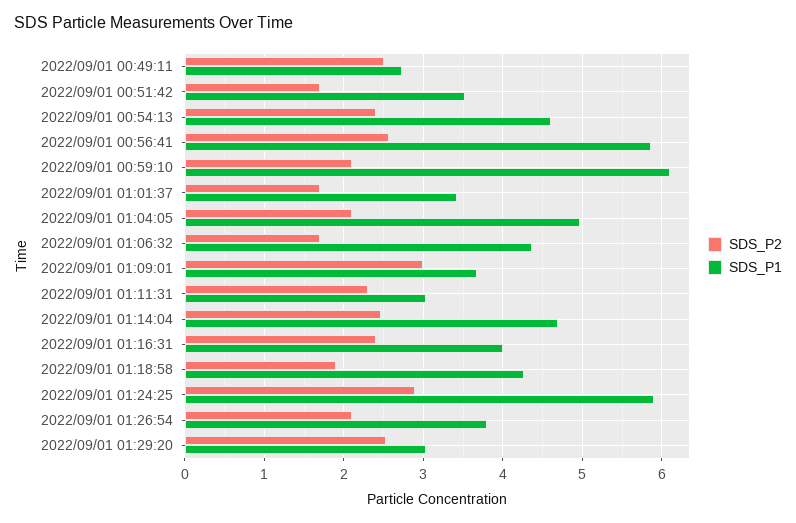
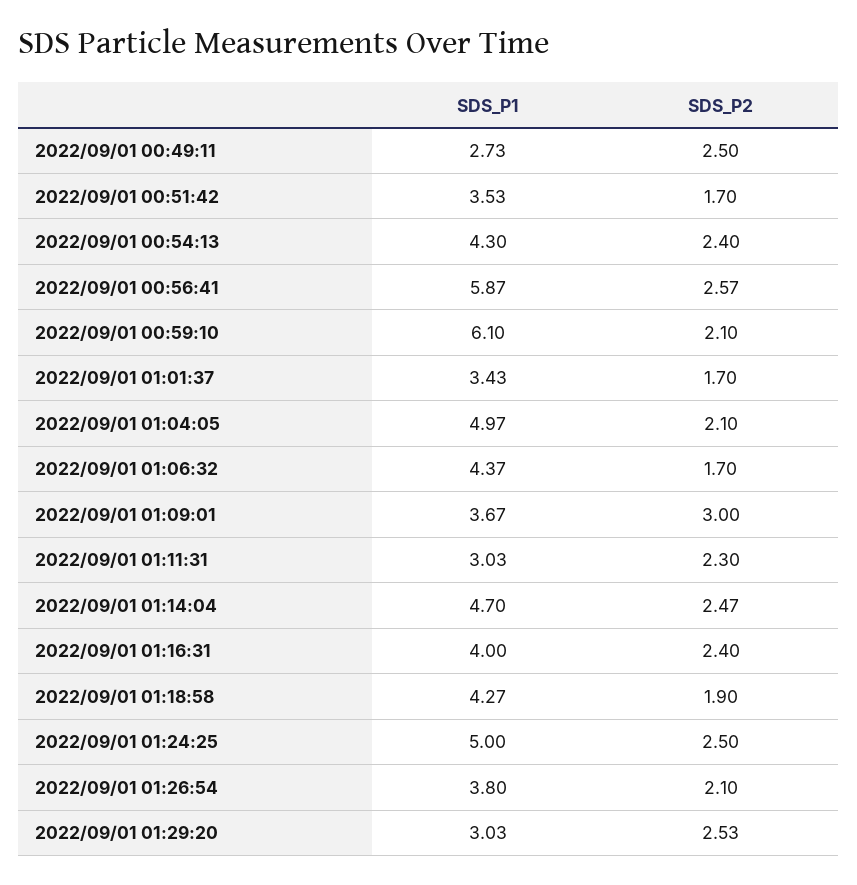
SDS_P1, 2022/09/01 00:54:13: 4.6 -> 4.3
SDS_P2, 2022/09/01 01:24:25: 2.9 -> 2.5
SDS_P1, 2022/09/01 01:24:25: 5.9 -> 5

